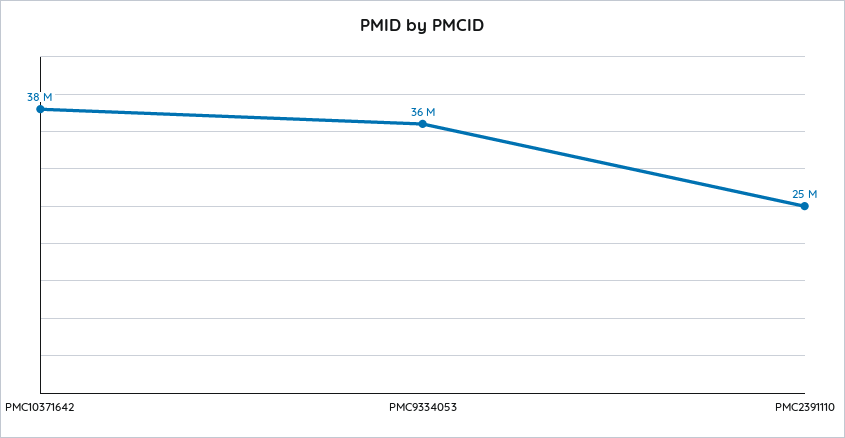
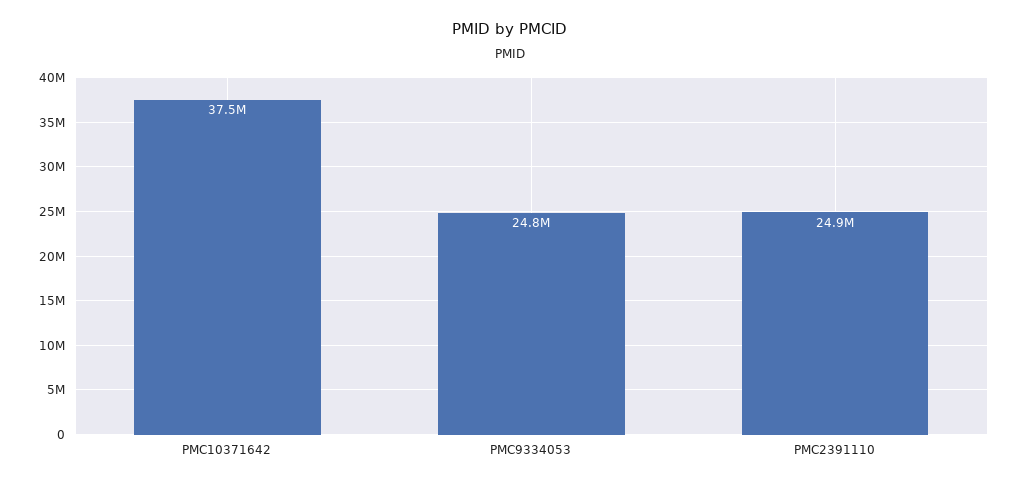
PMC9334053: 36000000 -> 24800000

